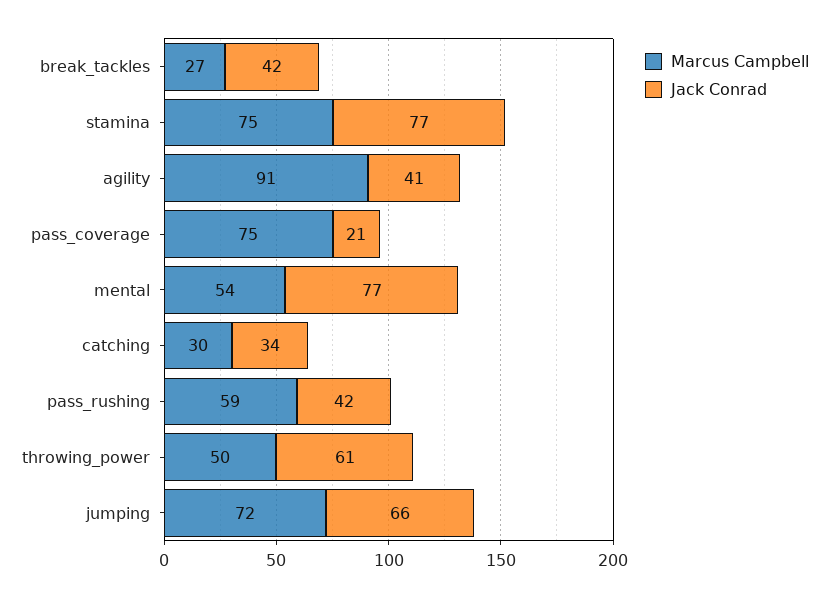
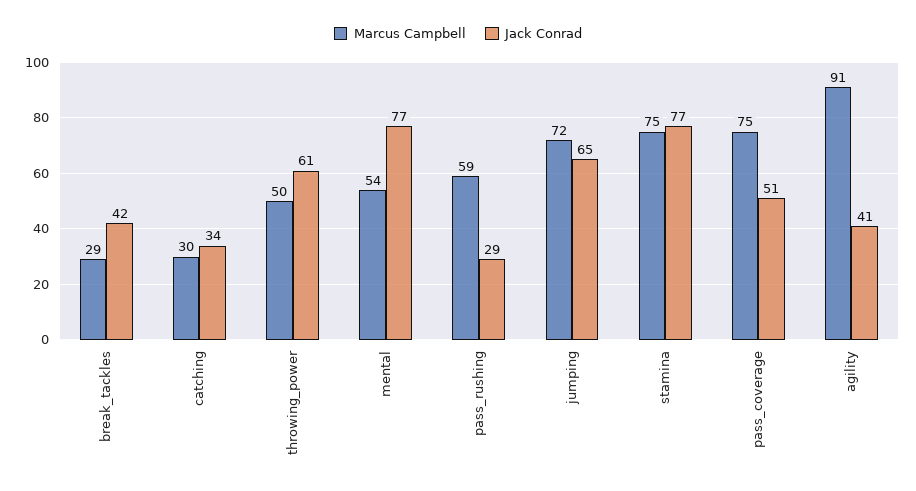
Marcus Campbell, break_tackles: 27 -> 29
Jack Conrad, pass_coverage: 21 -> 51
Jack Conrad, pass_rushing: 42 -> 29
Jack Conrad, jumping: 66 -> 65

